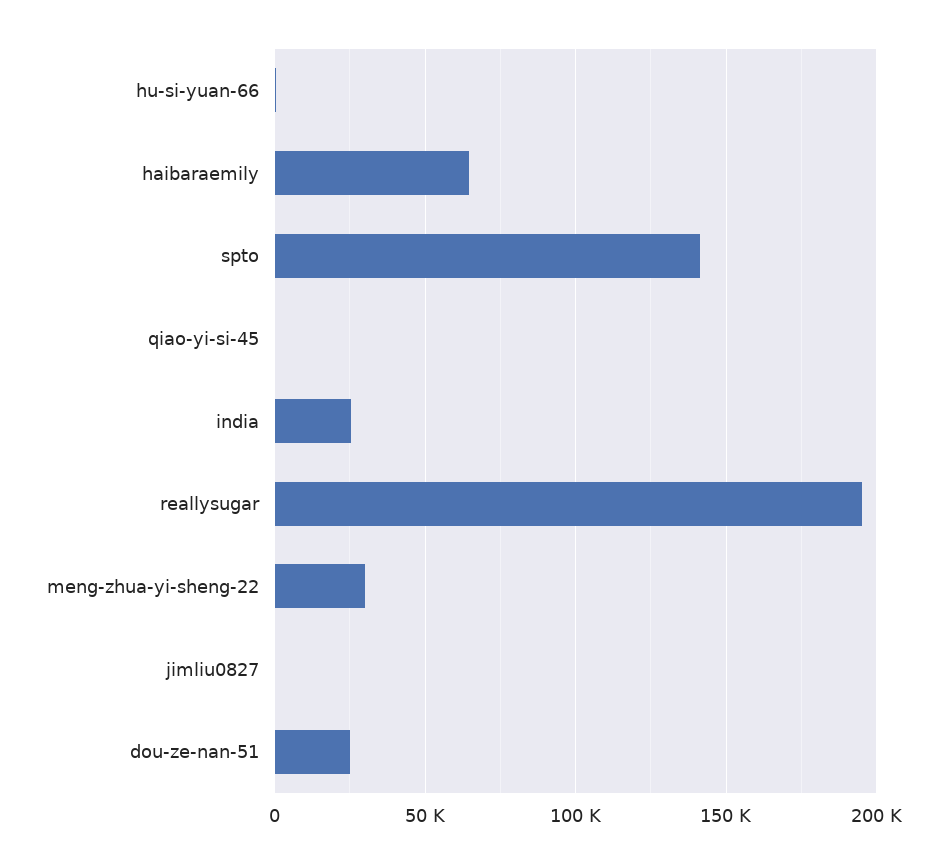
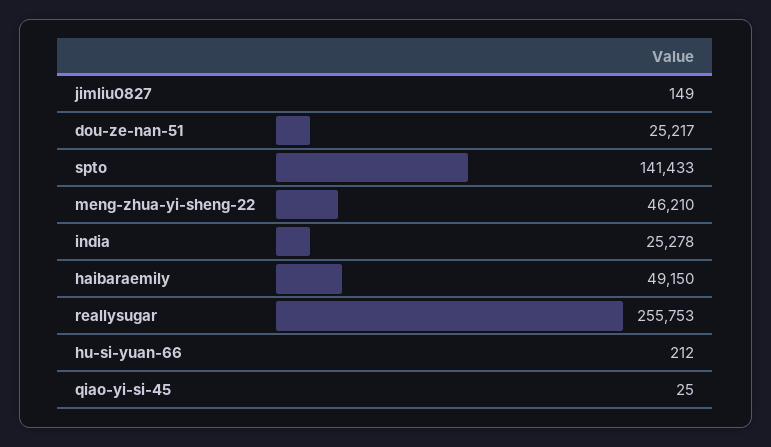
haibaraemily: 65000 -> 49150
reallysugar: 195000 -> 255753
meng-zhua-yi-sheng-22: 30000 -> 46210

